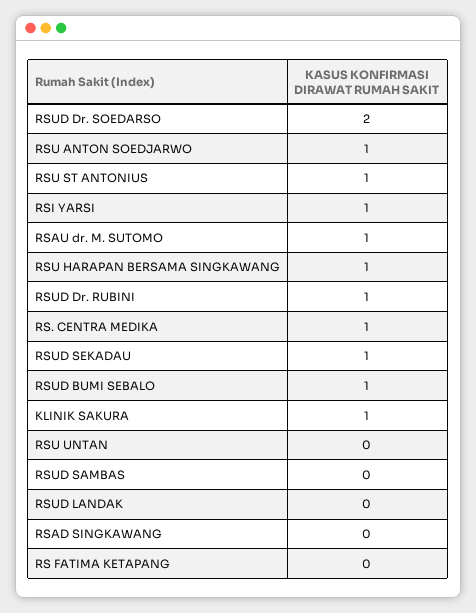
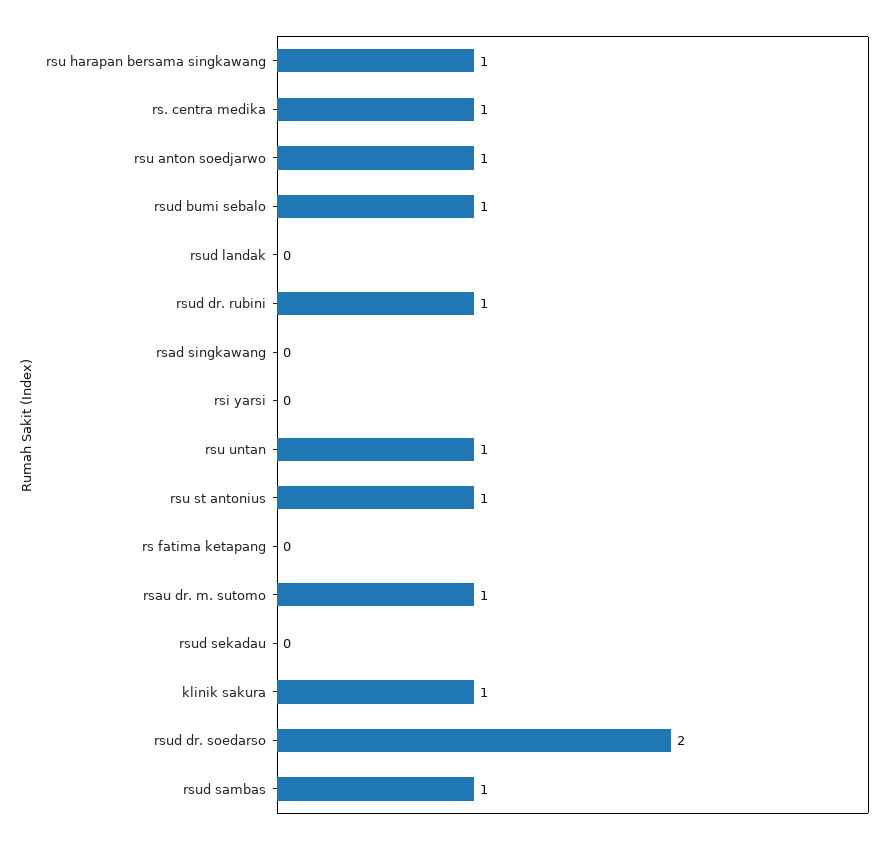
RSI YARSI: 1 -> 0
RSUD SEKADAU: 1 -> 0
RSU UNTAN: 0 -> 1
RSUD SAMBAS: 0 -> 1

